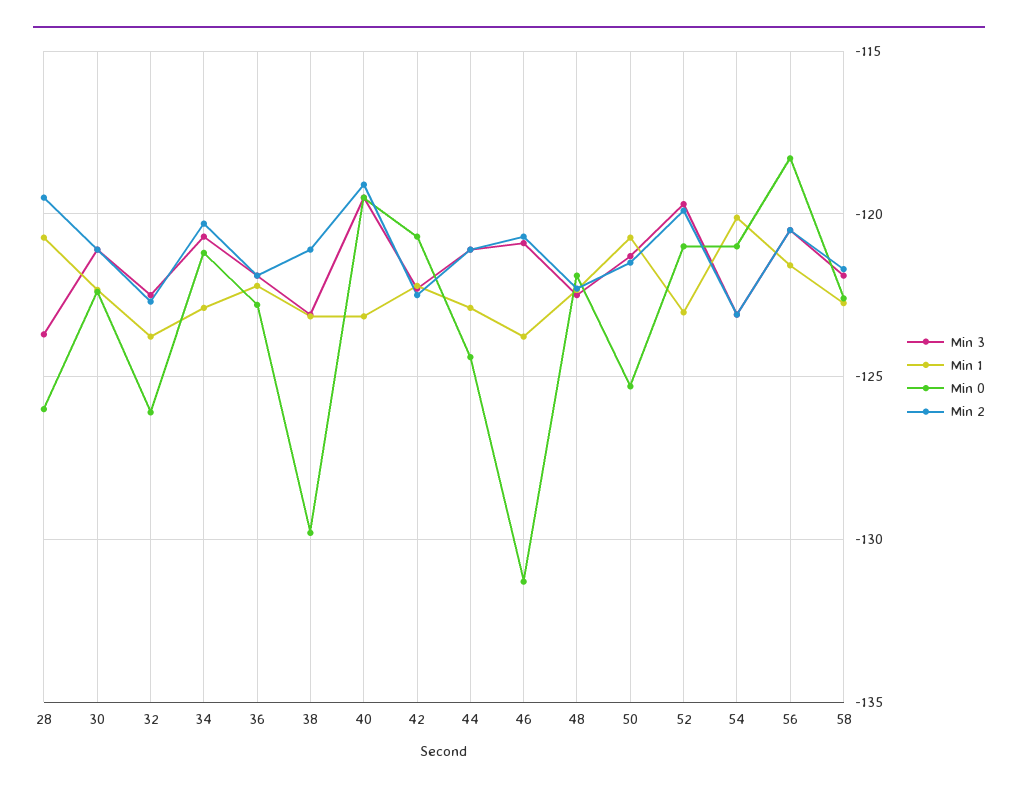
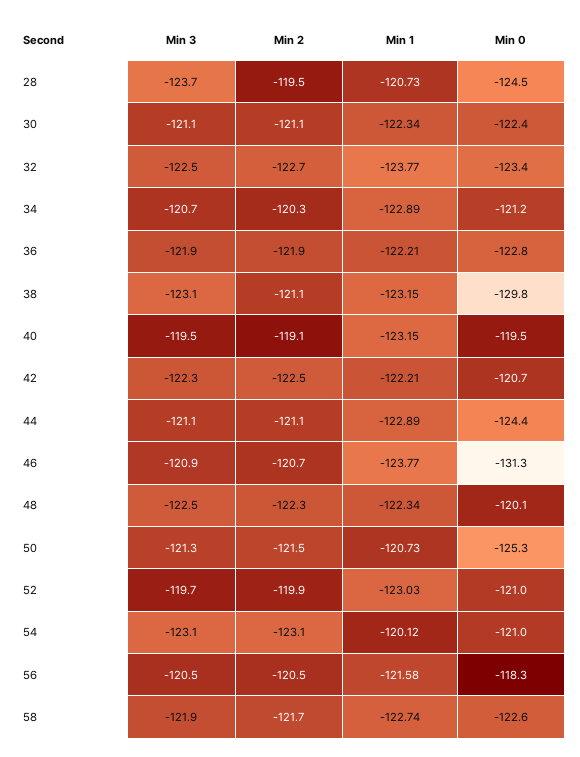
Min 0, 28: -126 -> -124.5
Min 0, 32: -126 -> -123.4
Min 0, 48: -122 -> -120.1

